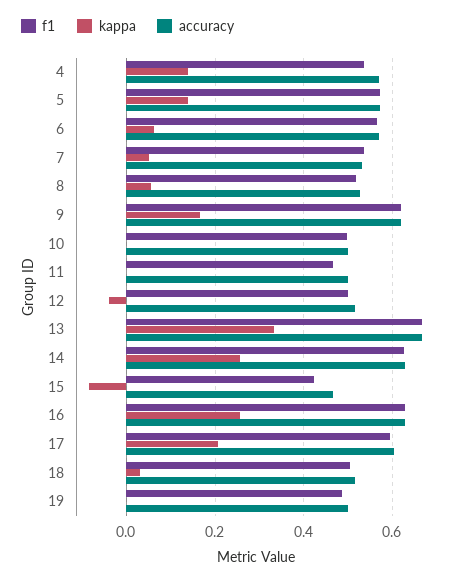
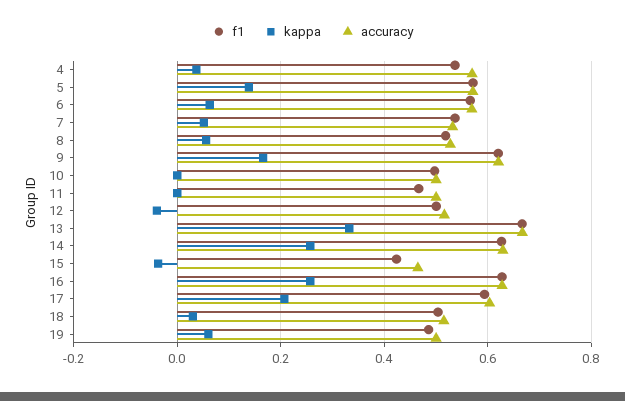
kappa, 4: 0.14 -> 0.04
kappa, 15: -0.08 -> -0.04
kappa, 19: 0 -> 0.06

